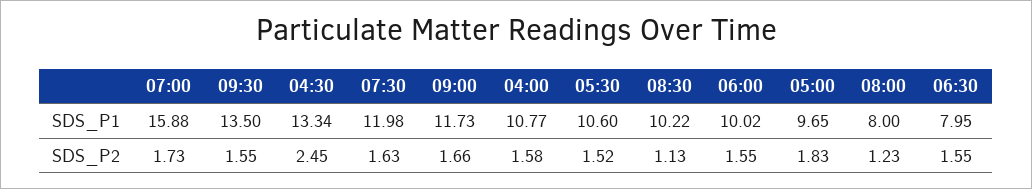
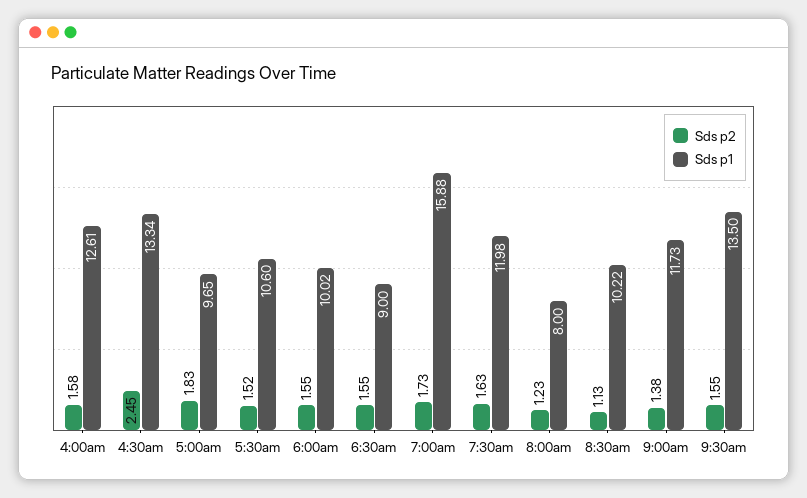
SDS_P1, 04:00: 10.77 -> 12.61
SDS_P1, 06:30: 7.95 -> 9
SDS_P2, 09:00: 1.66 -> 1.38

